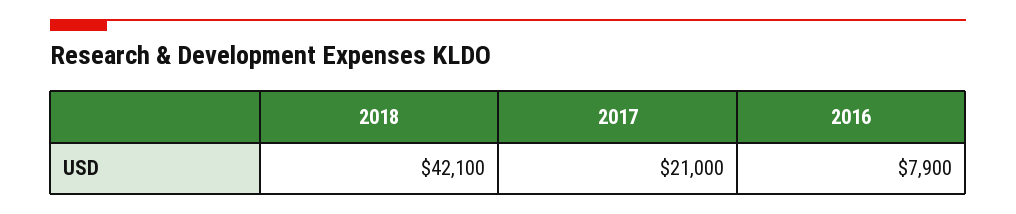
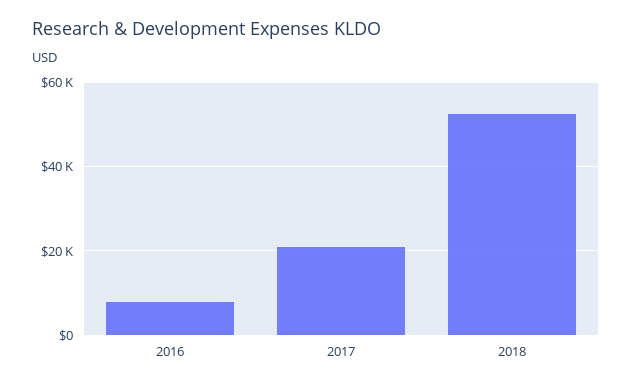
2018: 42100 -> 52000

